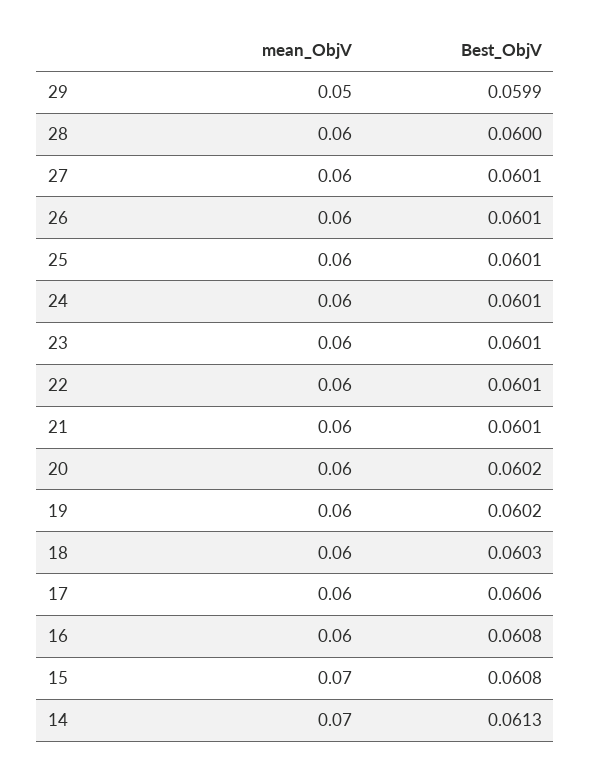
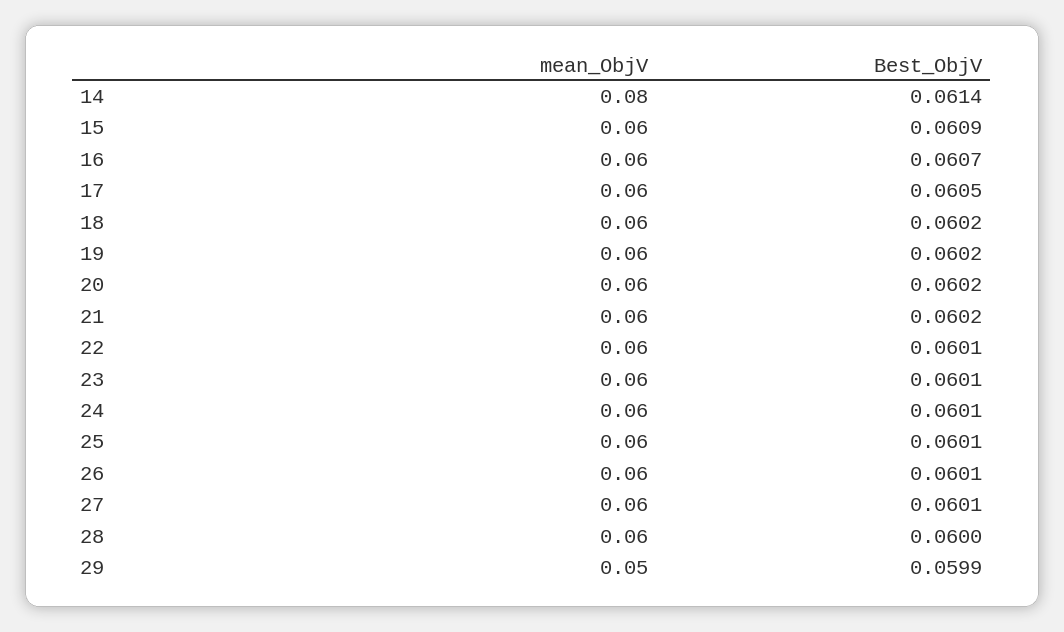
Best_ObjV, 21: 0.0601 -> 0.0602
Best_ObjV, 18: 0.0603 -> 0.0602
Best_ObjV, 17: 0.0606 -> 0.0605
Best_ObjV, 16: 0.0608 -> 0.0607
mean_ObjV, 15: 0.07 -> 0.06
Best_ObjV, 15: 0.0608 -> 0.0609
mean_ObjV, 14: 0.07 -> 0.08
Best_ObjV, 14: 0.0613 -> 0.0614

